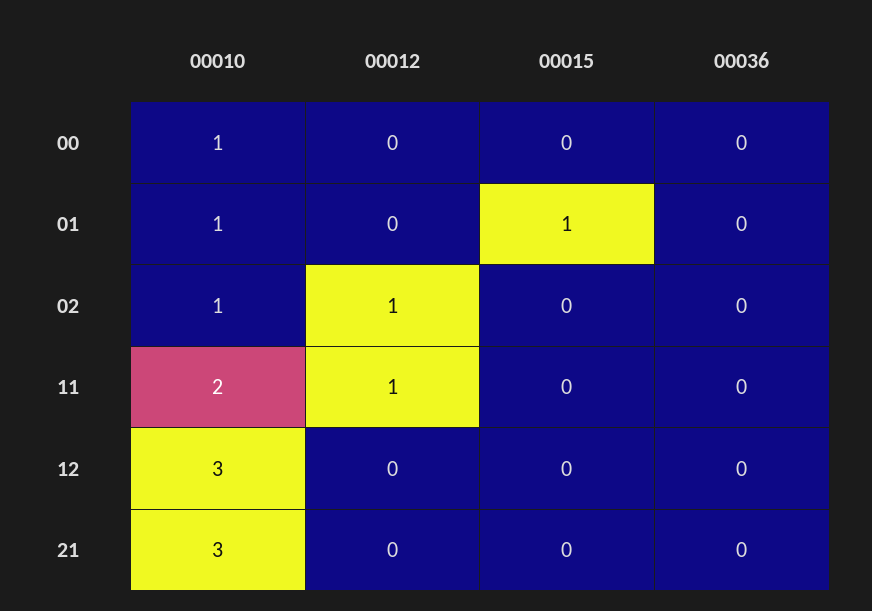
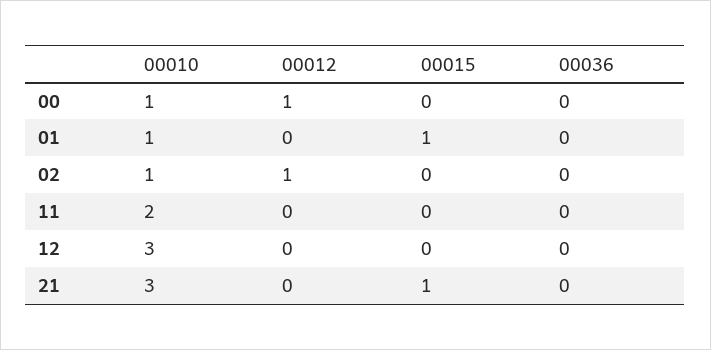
00012, 00: 0 -> 1
00012, 11: 1 -> 0
00015, 21: 0 -> 1

